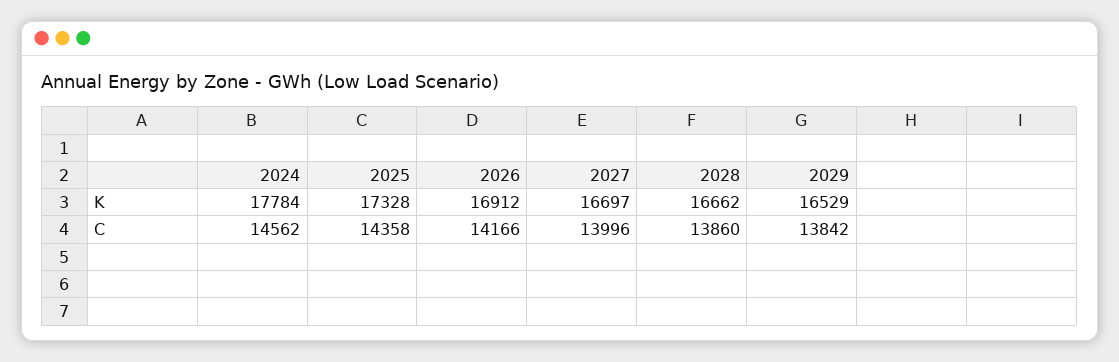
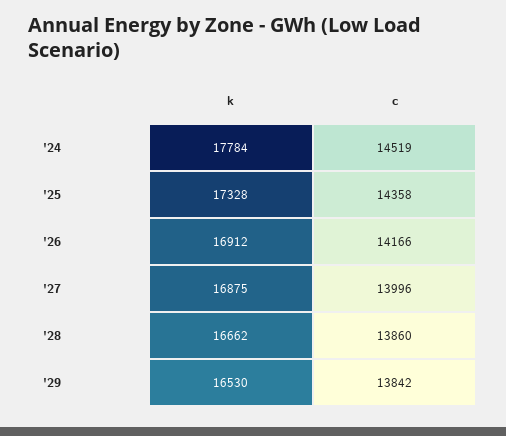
2027, K: 16697 -> 16875
2029, K: 16529 -> 16530
2024, C: 14562 -> 14519

